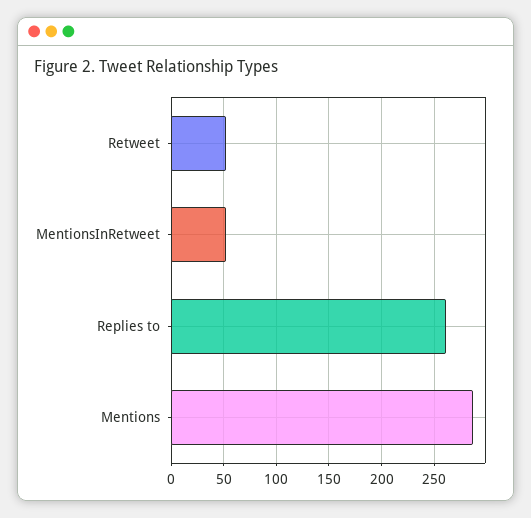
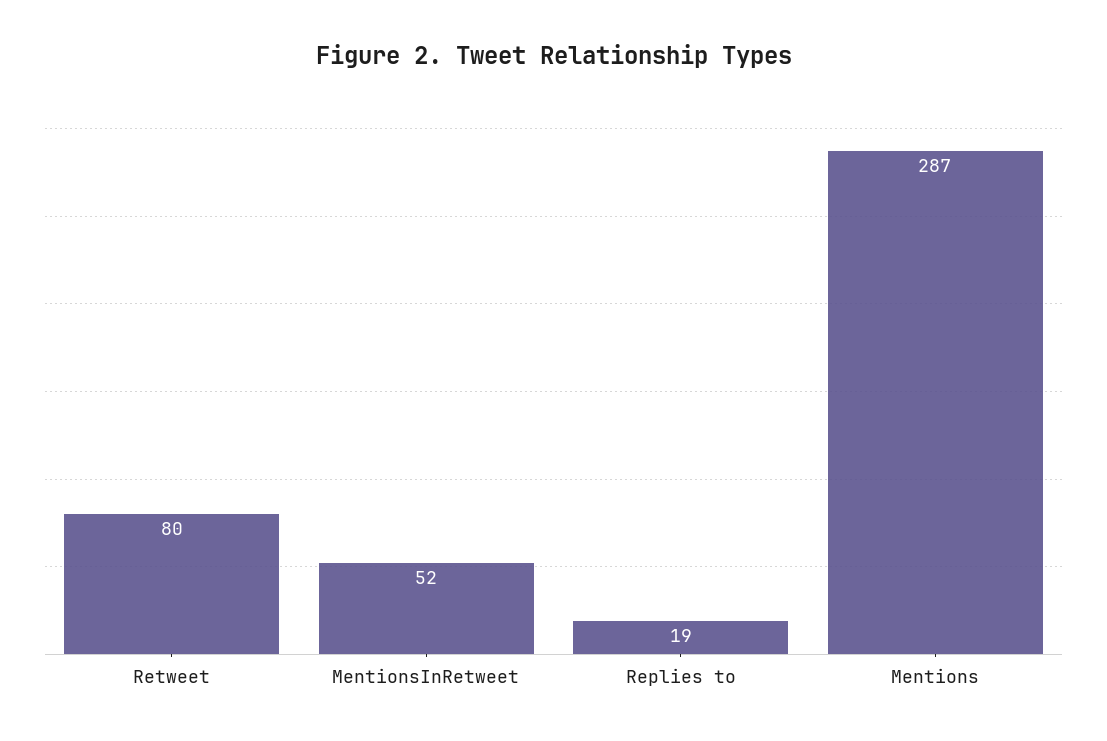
Retweet: 50 -> 80
Replies to: 260 -> 19

